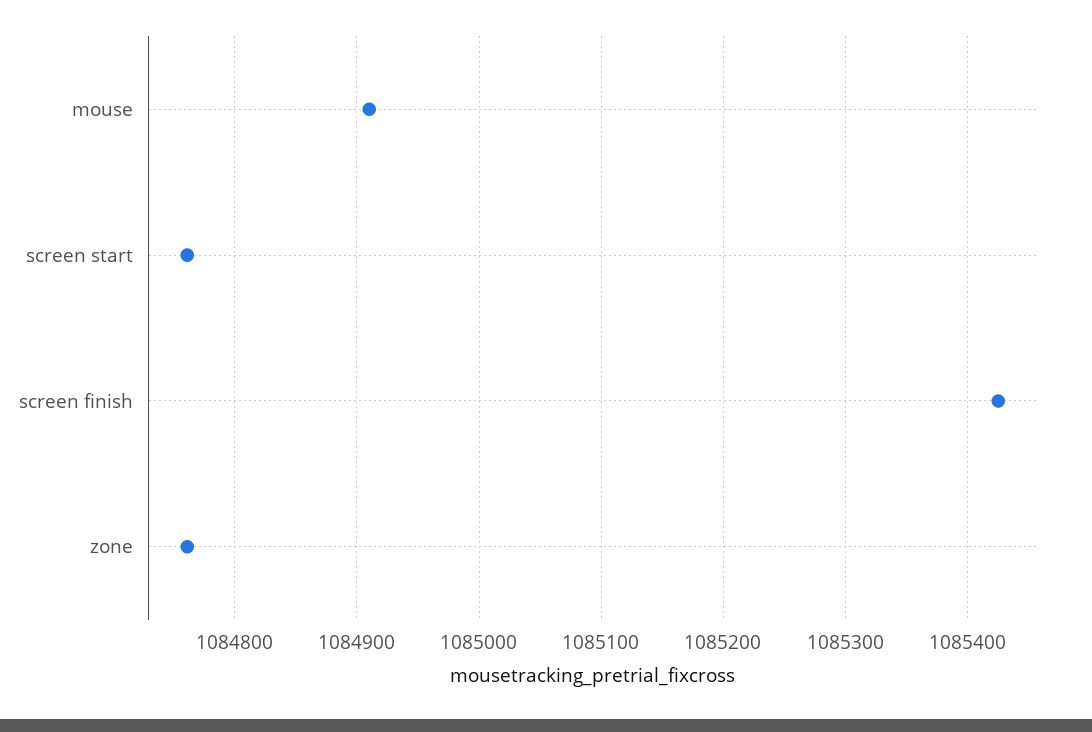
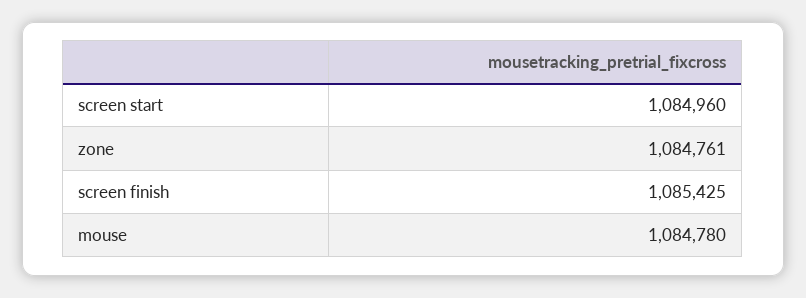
mouse: 1084910 -> 1084780
screen start: 1084760 -> 1084960

